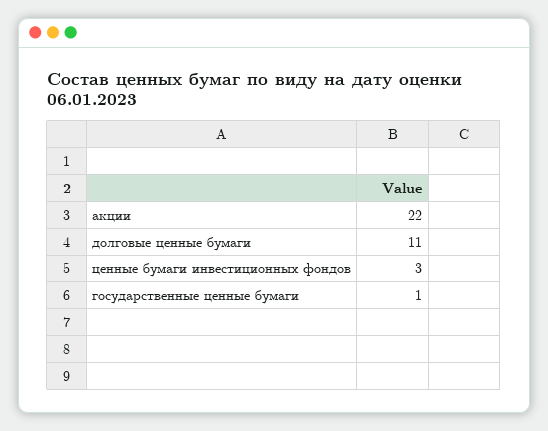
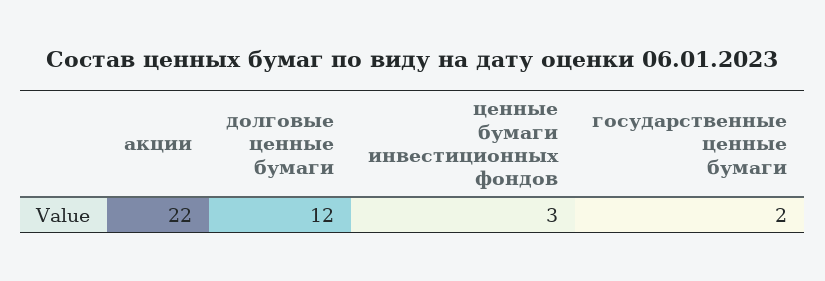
долговые ценные бумаги: 11 -> 12
государственные ценные бумаги: 1 -> 2

